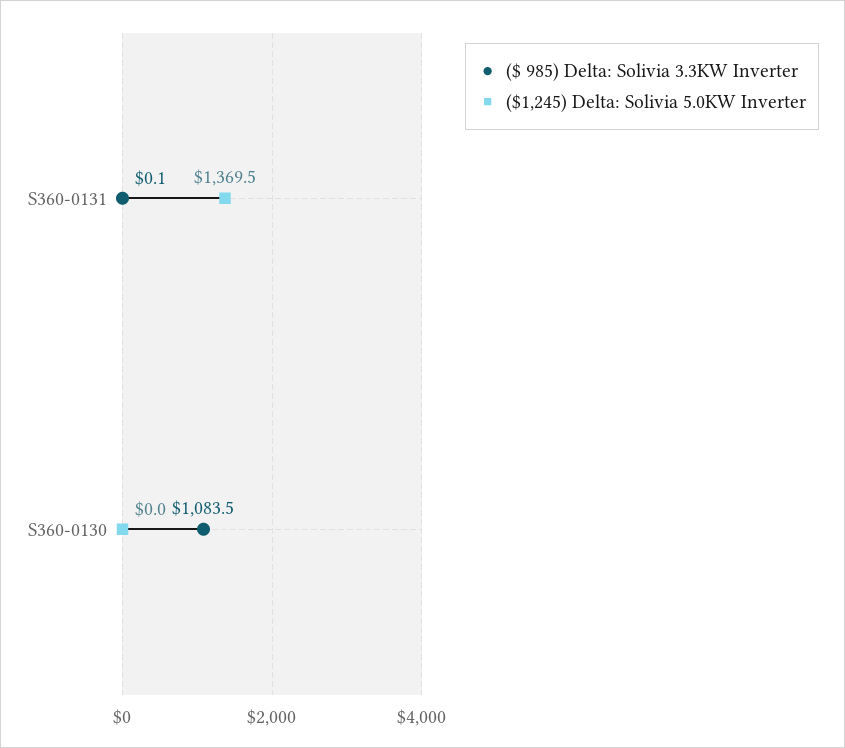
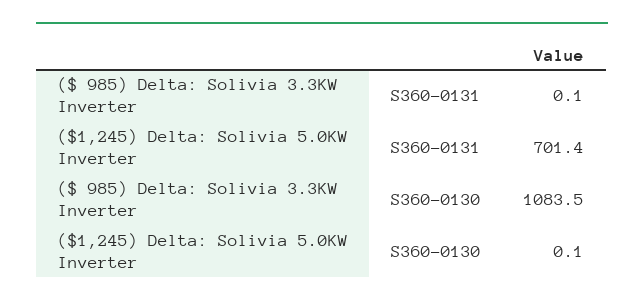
($1,245) Delta: Solivia 5.0KW Inverter, S360-0131: 1369.5 -> 701.4
($1,245) Delta: Solivia 5.0KW Inverter, S360-0130: 0 -> 0.1

